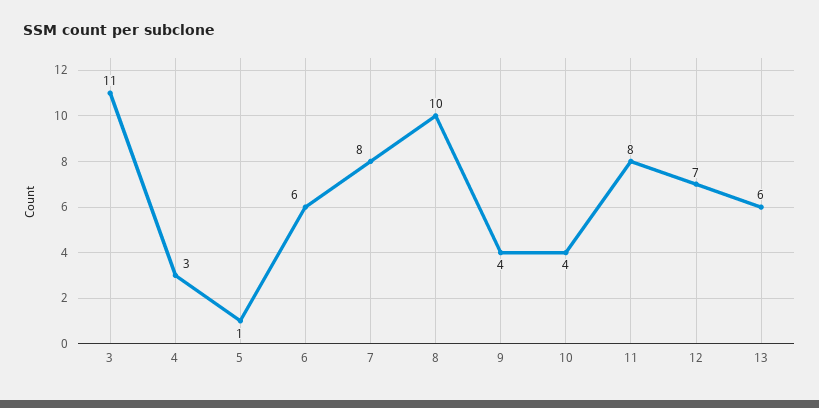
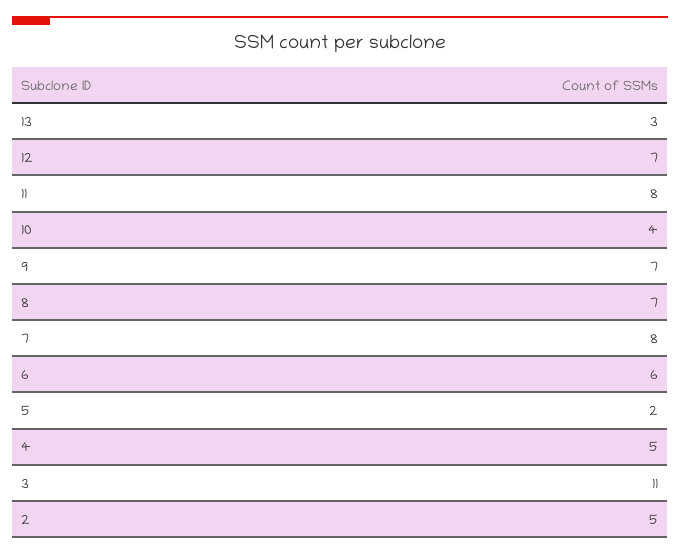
4: 3 -> 5
5: 1 -> 2
8: 10 -> 7
9: 4 -> 7
13: 6 -> 3
2: none -> 5

